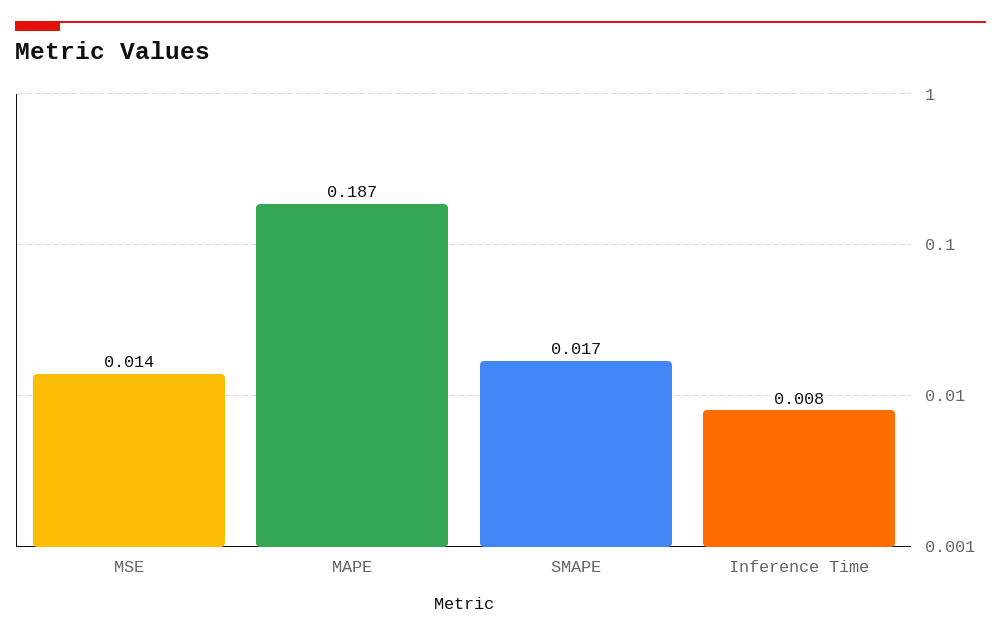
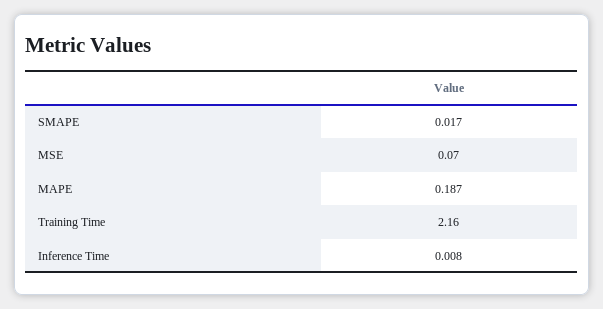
MSE: 0.014 -> 0.07
Training Time: none -> 2.16

